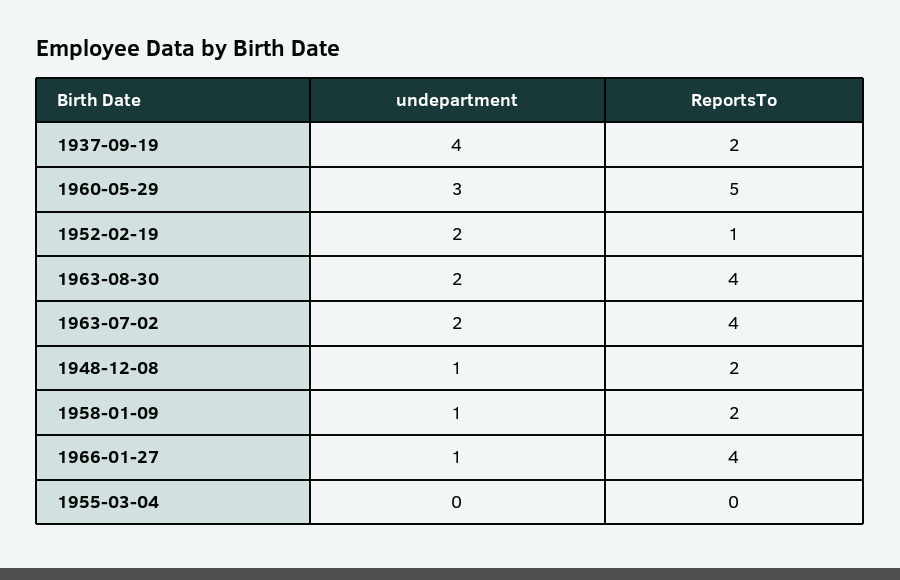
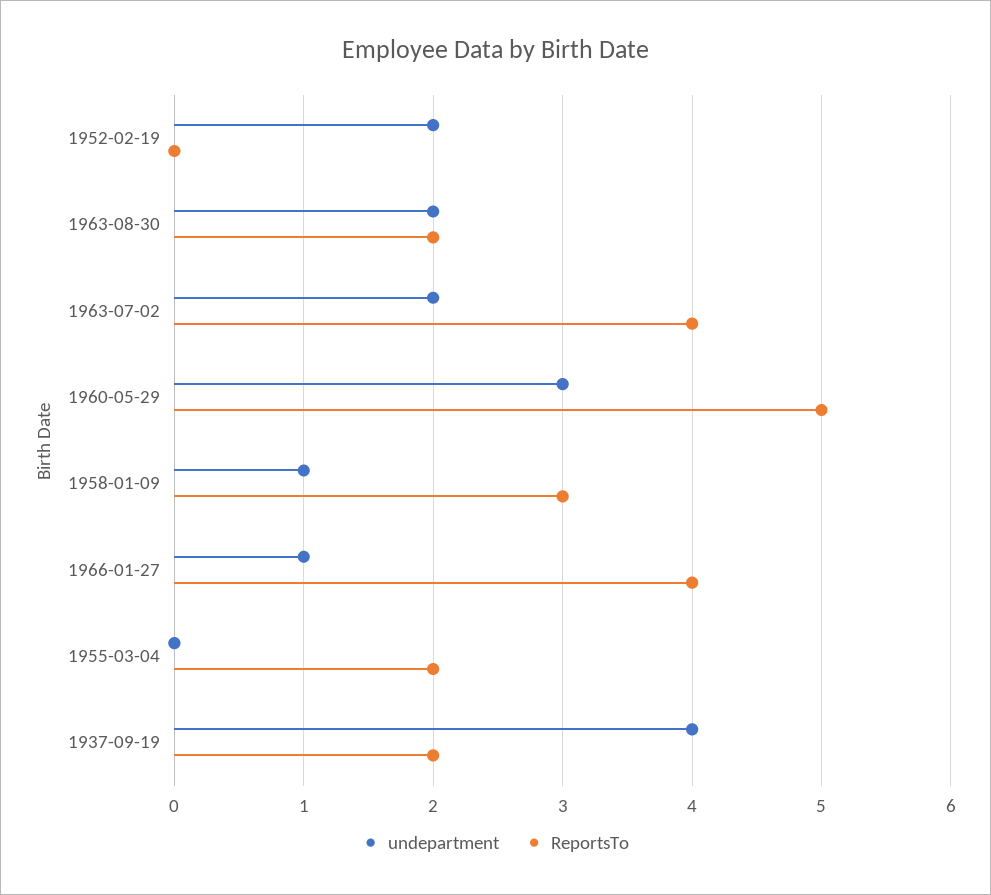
ReportsTo, 1952-02-19: 1 -> 0
ReportsTo, 1963-08-30: 4 -> 2
undepartment, 1948-12-08: 1 -> none
ReportsTo, 1948-12-08: 2 -> none
ReportsTo, 1958-01-09: 2 -> 3
ReportsTo, 1955-03-04: 0 -> 2

